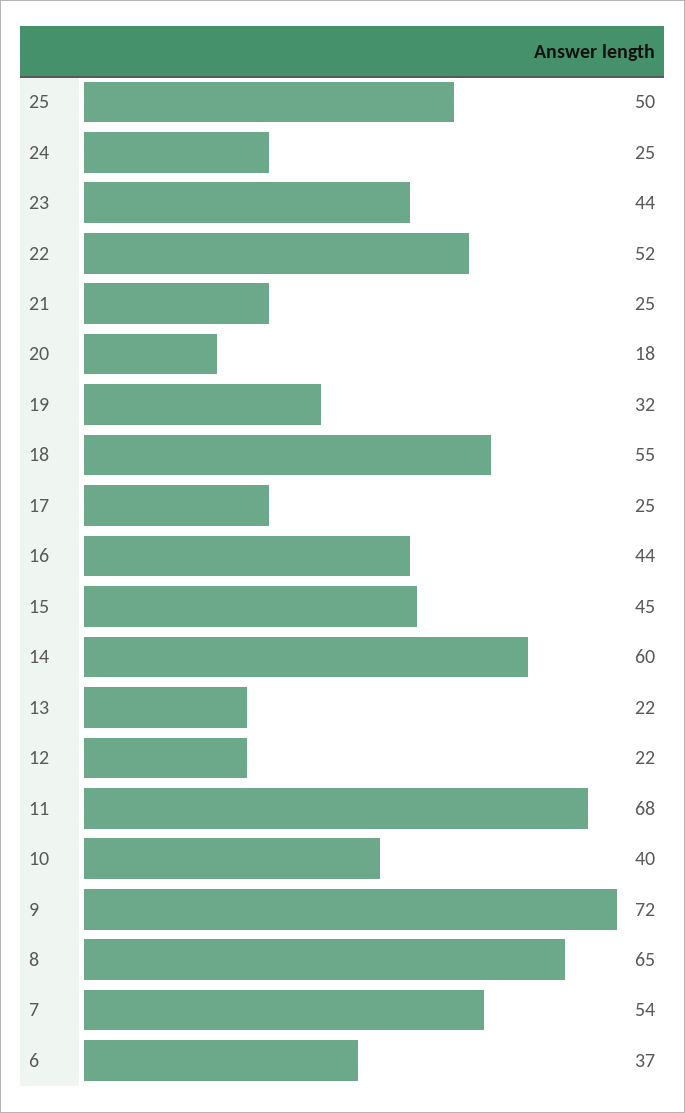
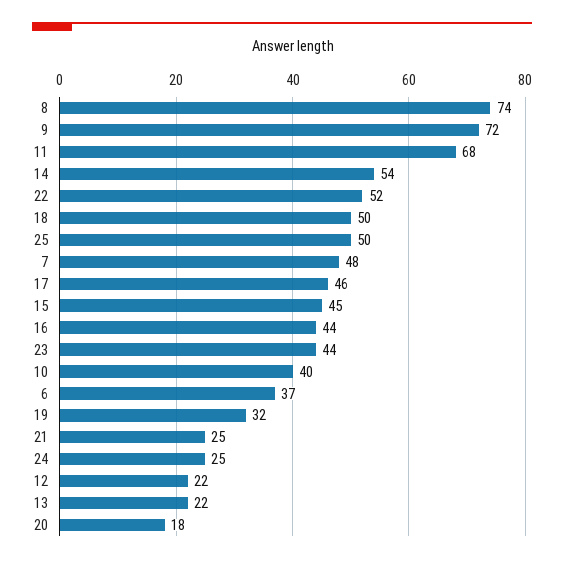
18: 55 -> 50
17: 25 -> 46
14: 60 -> 54
8: 65 -> 74
7: 54 -> 48

